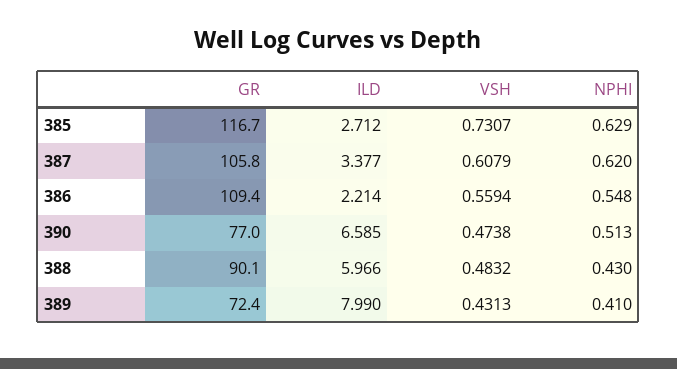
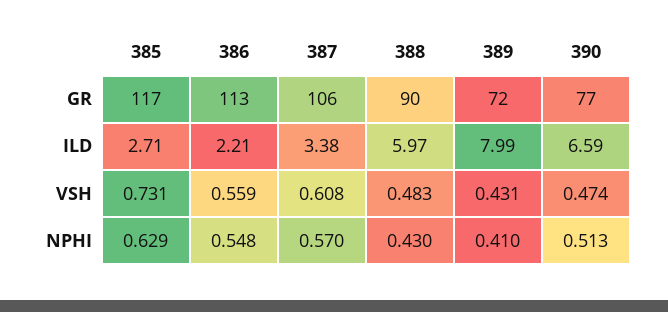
NPHI, 387: 0.62 -> 0.57
GR, 386: 109.4 -> 113

